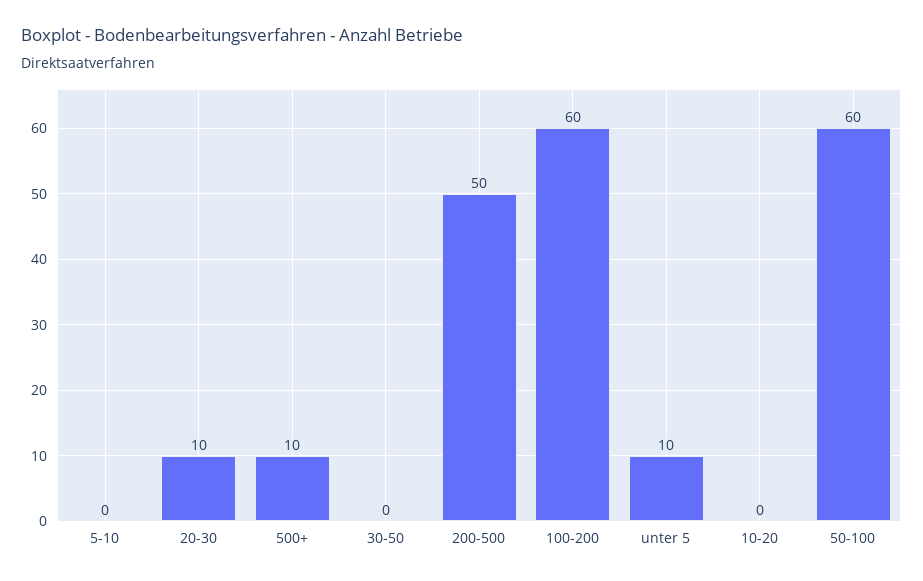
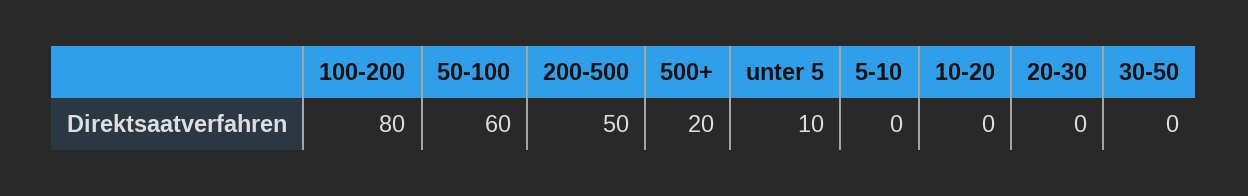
20-30: 10 -> 0
500+: 10 -> 20
100-200: 60 -> 80

